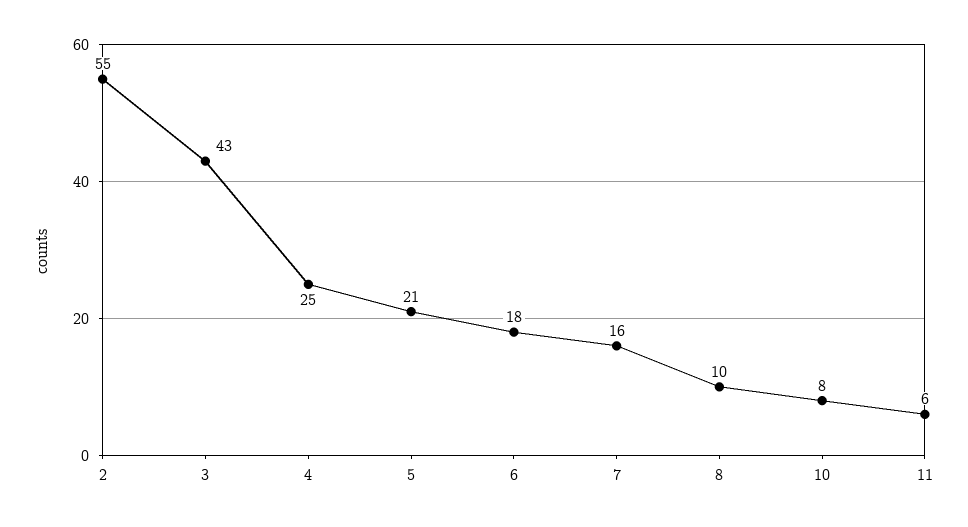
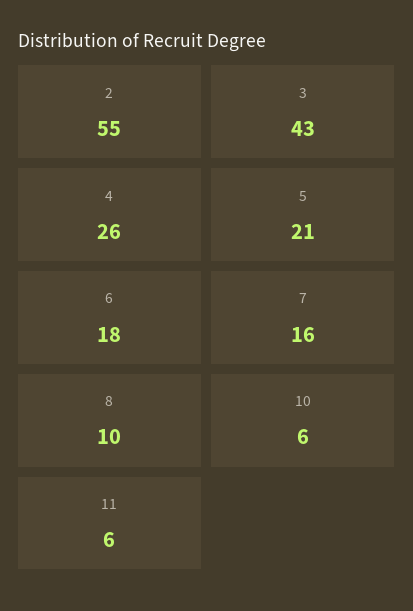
4: 25 -> 26
10: 8 -> 6

